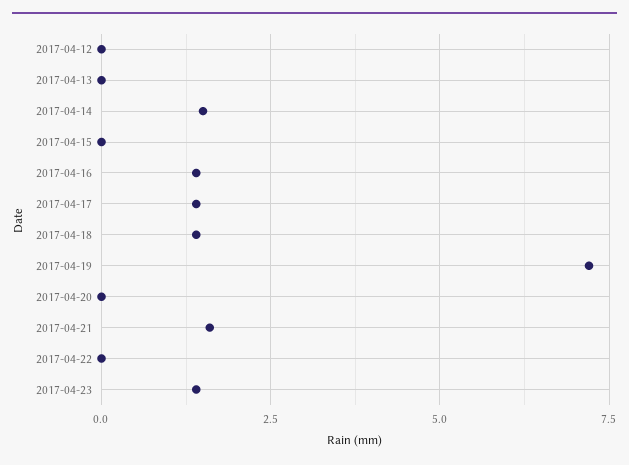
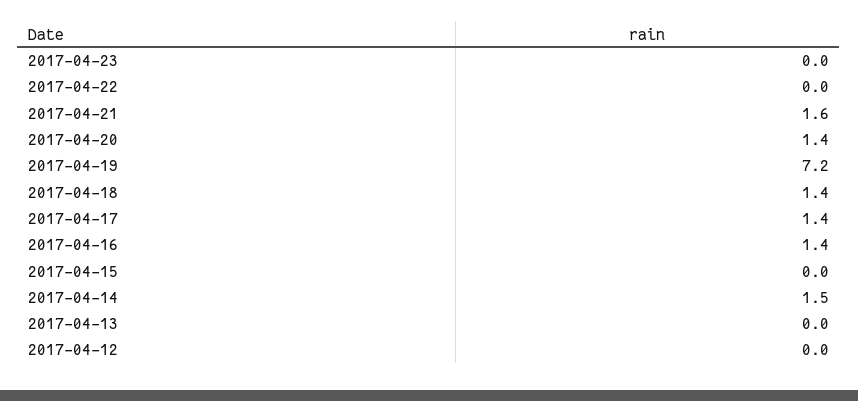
2017-04-20: 0 -> 1.4
2017-04-23: 1.5 -> 0

